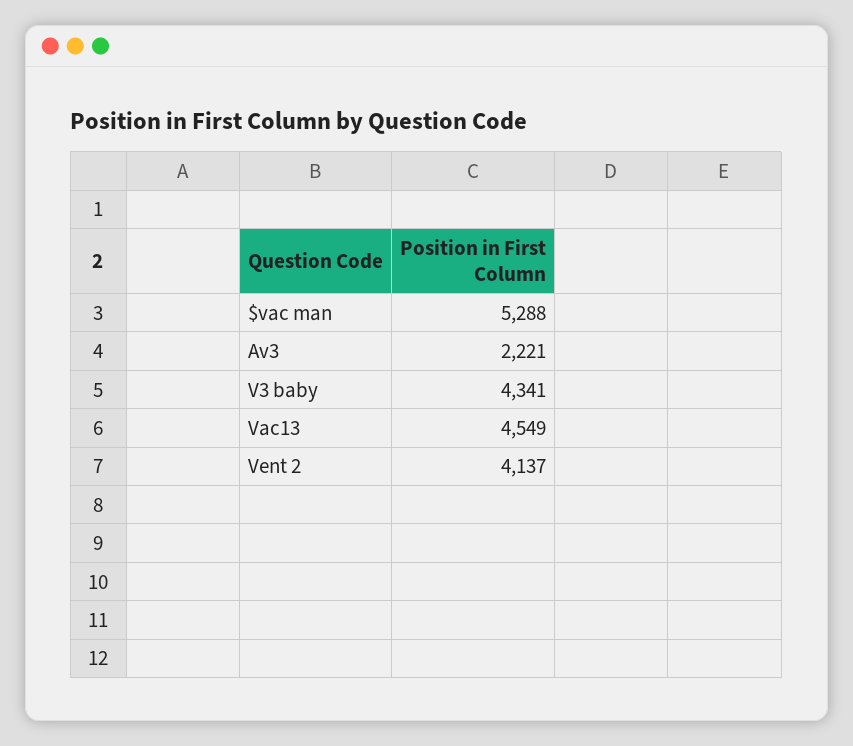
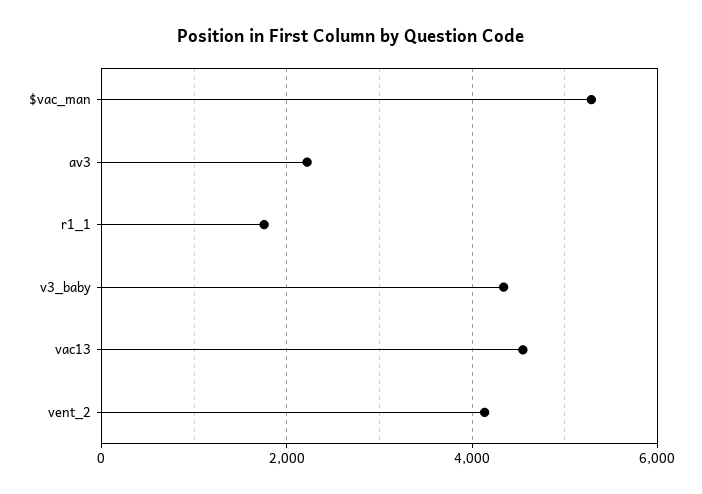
r1_1: none -> 1800

